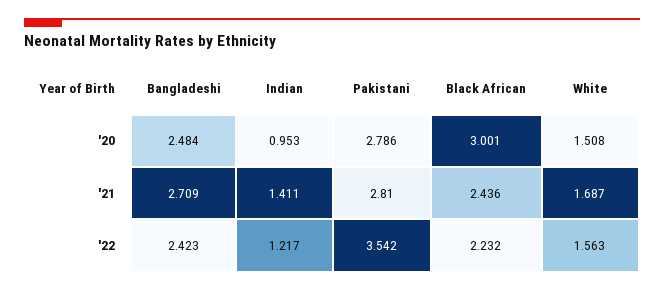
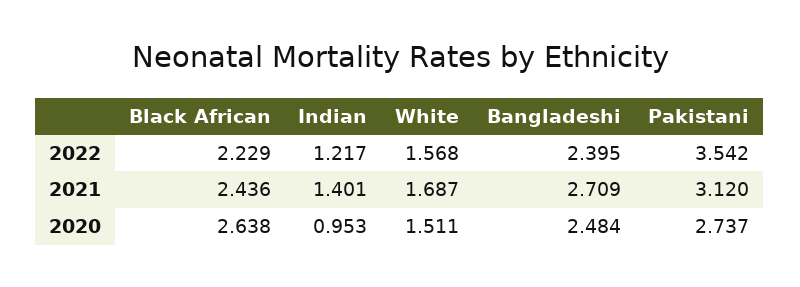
Pakistani, '20: 2.786 -> 2.737
Black African, '20: 3.001 -> 2.638
White, '20: 1.508 -> 1.511
Indian, '21: 1.411 -> 1.401
Pakistani, '21: 2.81 -> 3.12
Bangladeshi, '22: 2.423 -> 2.395
Black African, '22: 2.232 -> 2.229
White, '22: 1.563 -> 1.568

